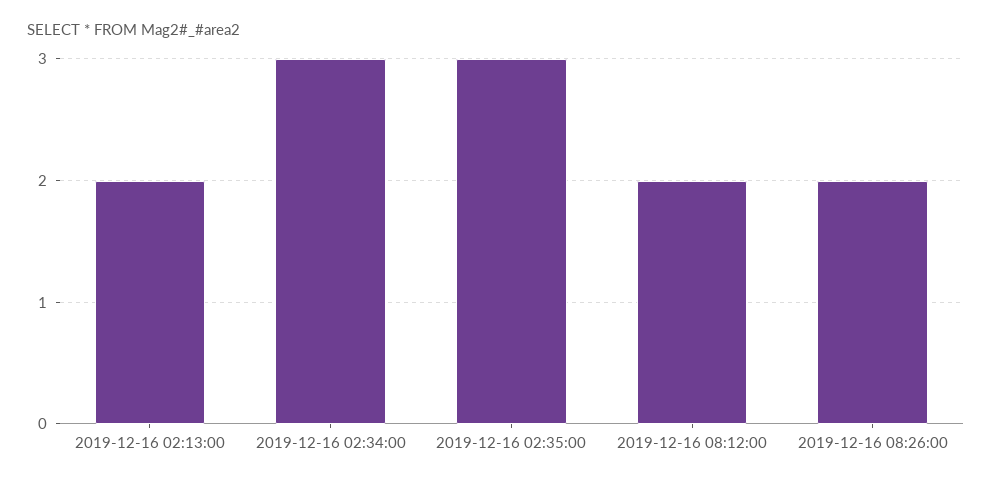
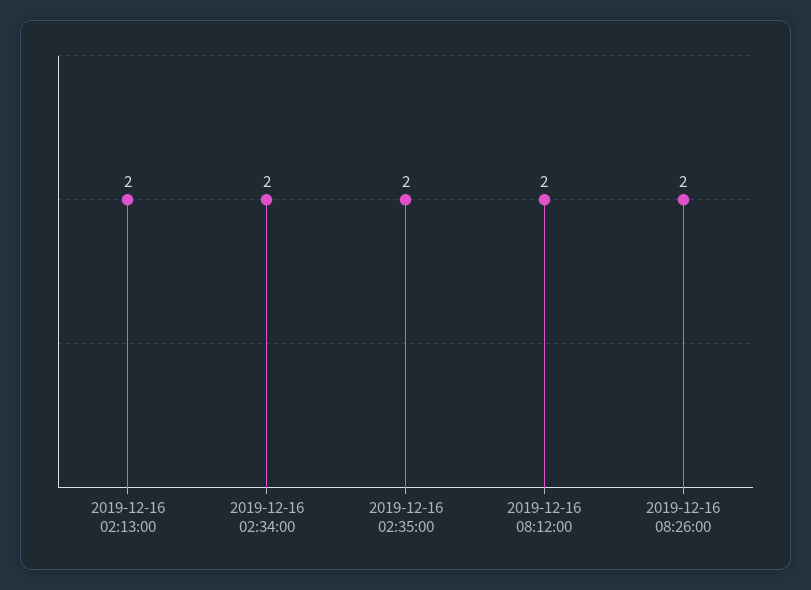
2019-12-16 02:34:00: 3 -> 2
2019-12-16 02:35:00: 3 -> 2

